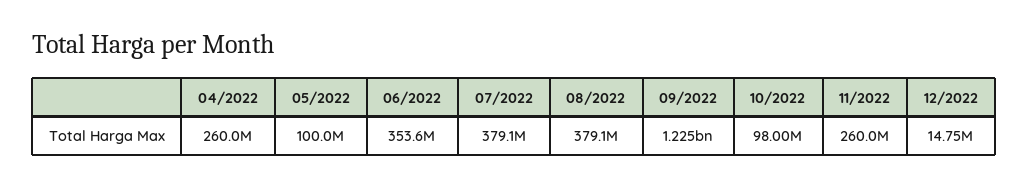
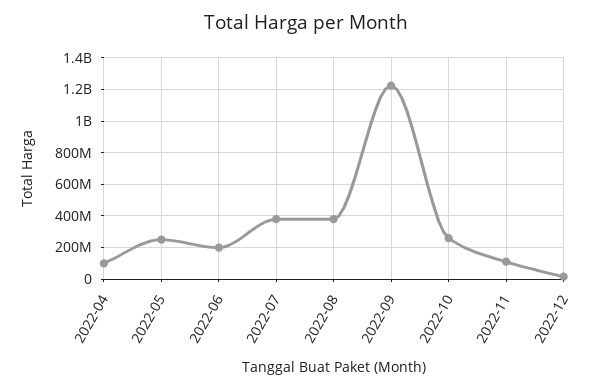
04/2022: 260000000 -> 100000000
05/2022: 100000000 -> 250000000
06/2022: 353600000 -> 200000000
10/2022: 98000000 -> 250000000
11/2022: 260000000 -> 100000000

